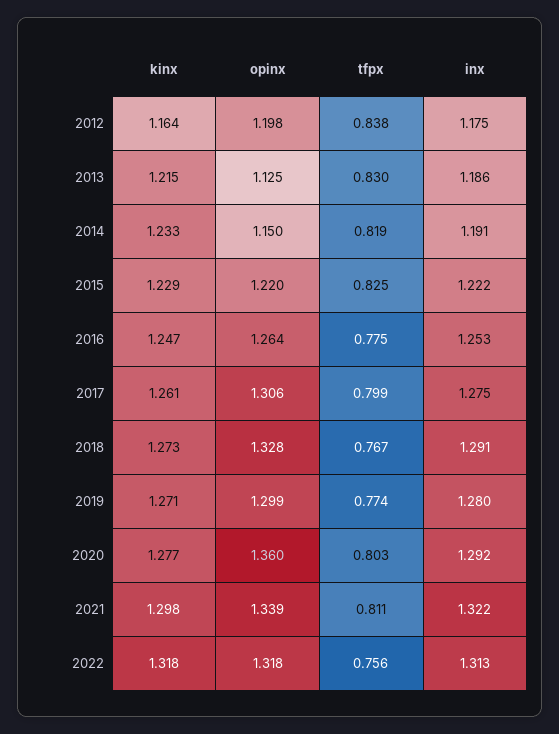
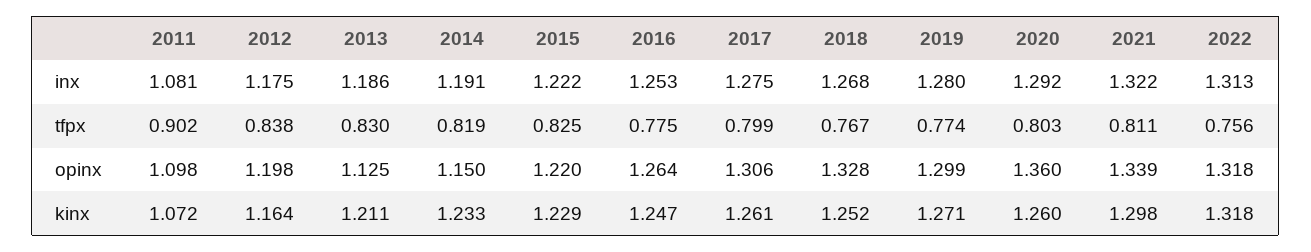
kinx, 2013: 1.215 -> 1.211
kinx, 2018: 1.273 -> 1.252
inx, 2018: 1.291 -> 1.268
kinx, 2020: 1.277 -> 1.26
inx, 2011: none -> 1.081
tfpx, 2011: none -> 0.902
opinx, 2011: none -> 1.098
kinx, 2011: none -> 1.072

